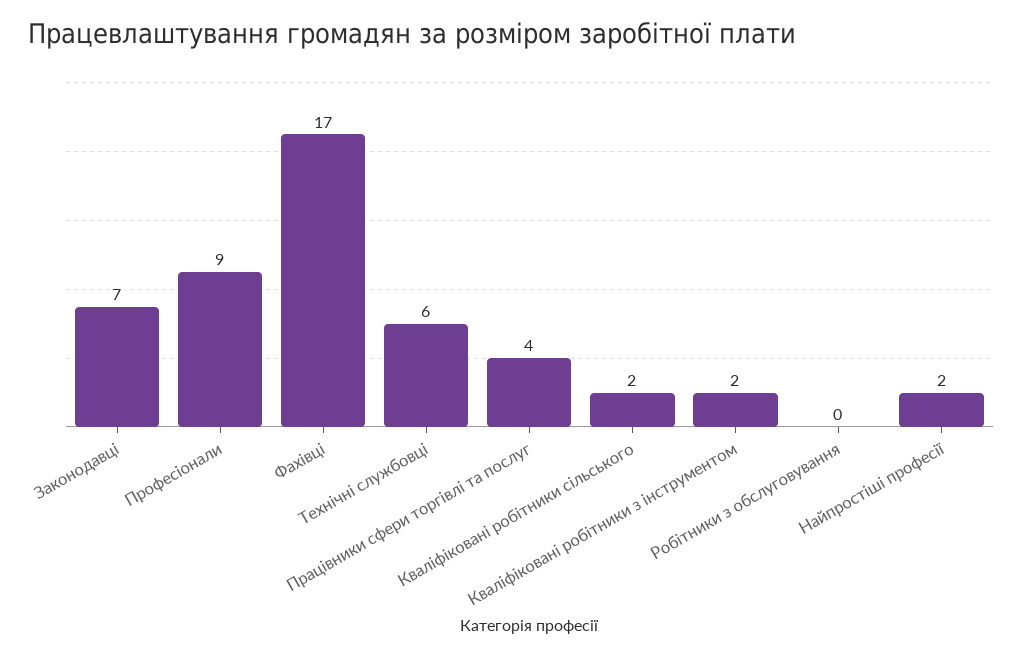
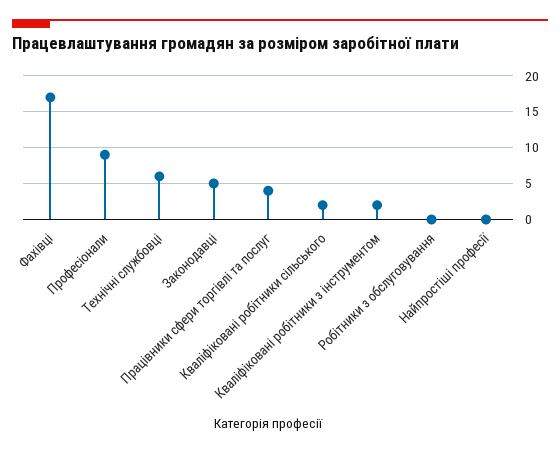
Законодавці: 7 -> 5
Найпростіші професії: 2 -> 0

